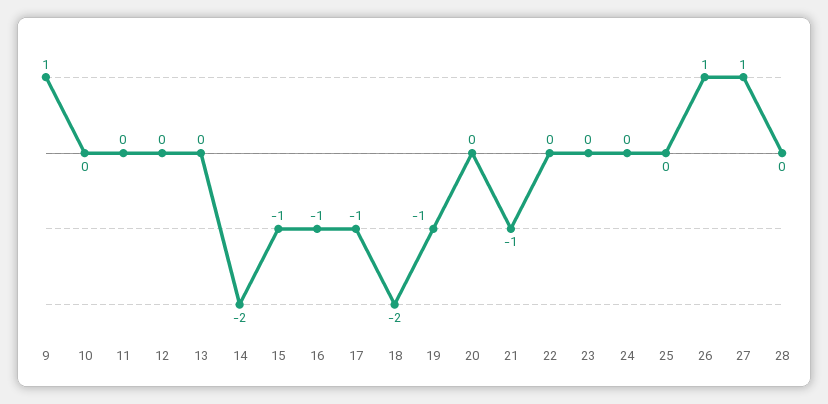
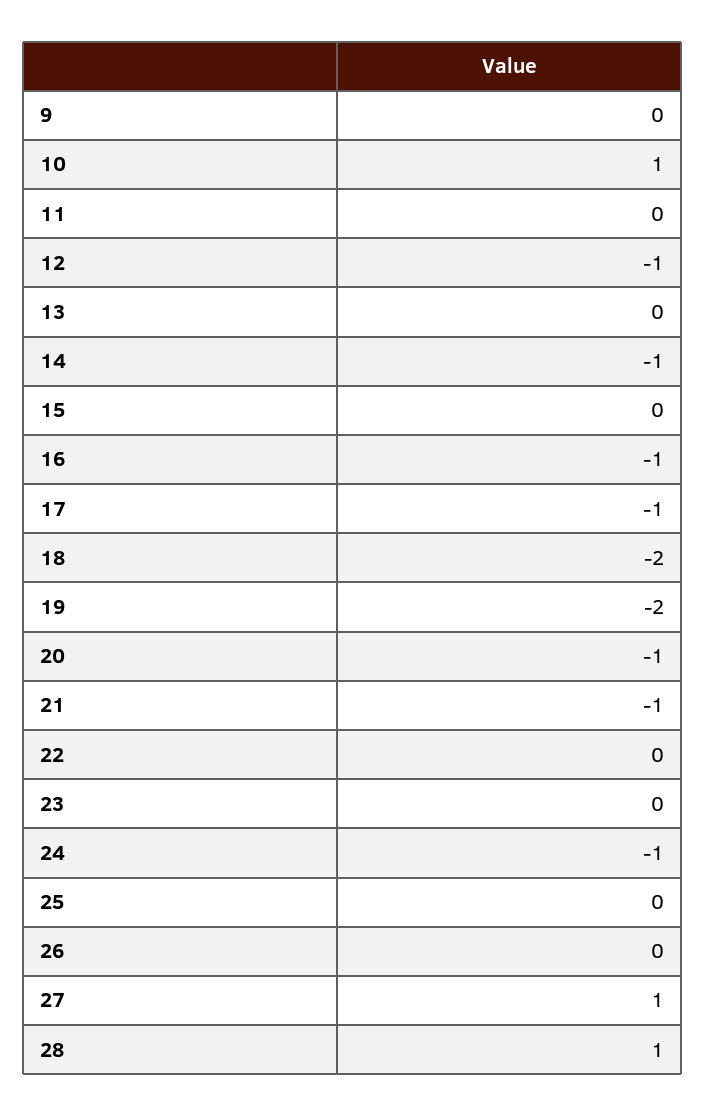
9: 1 -> 0
10: 0 -> 1
12: 0 -> -1
14: -2 -> -1
15: -1 -> 0
19: -1 -> -2
20: 0 -> -1
24: 0 -> -1
26: 1 -> 0
28: 0 -> 1

